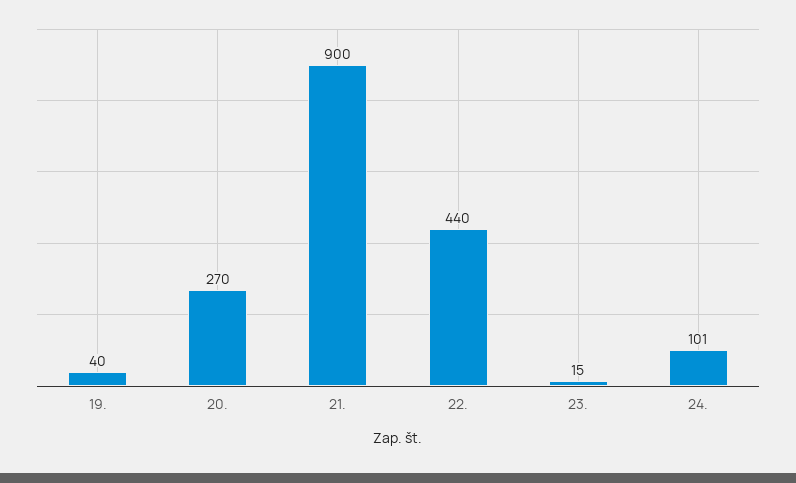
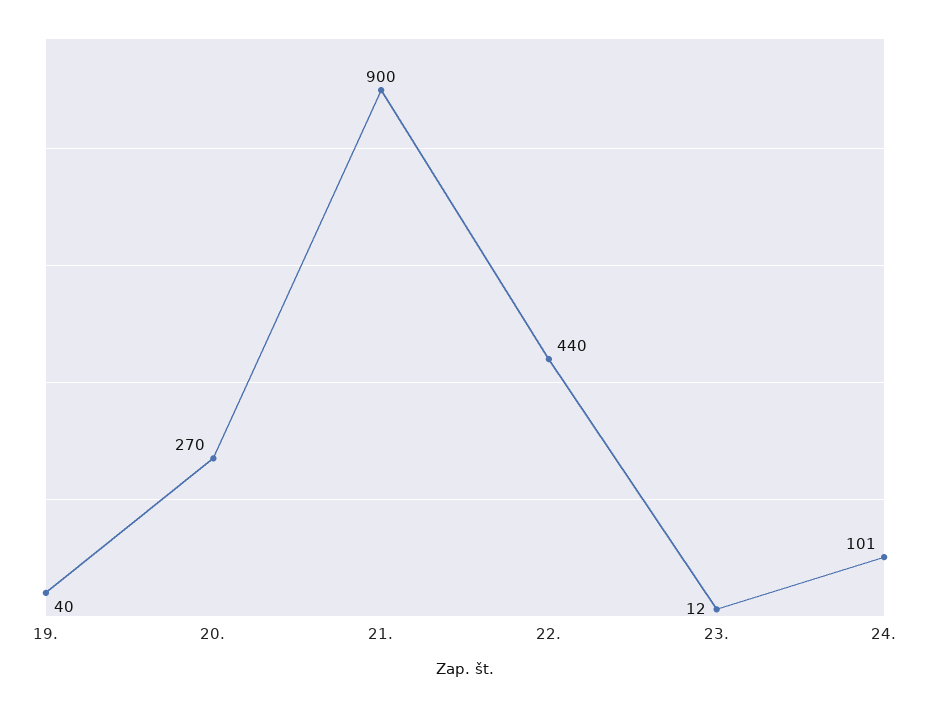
23.: 15 -> 12

